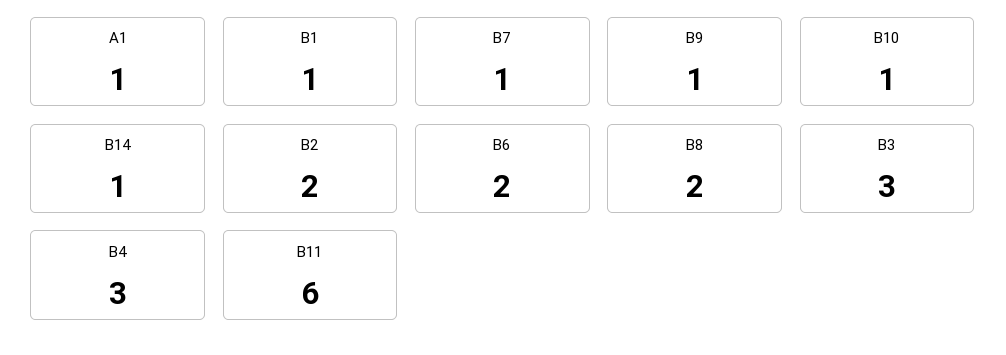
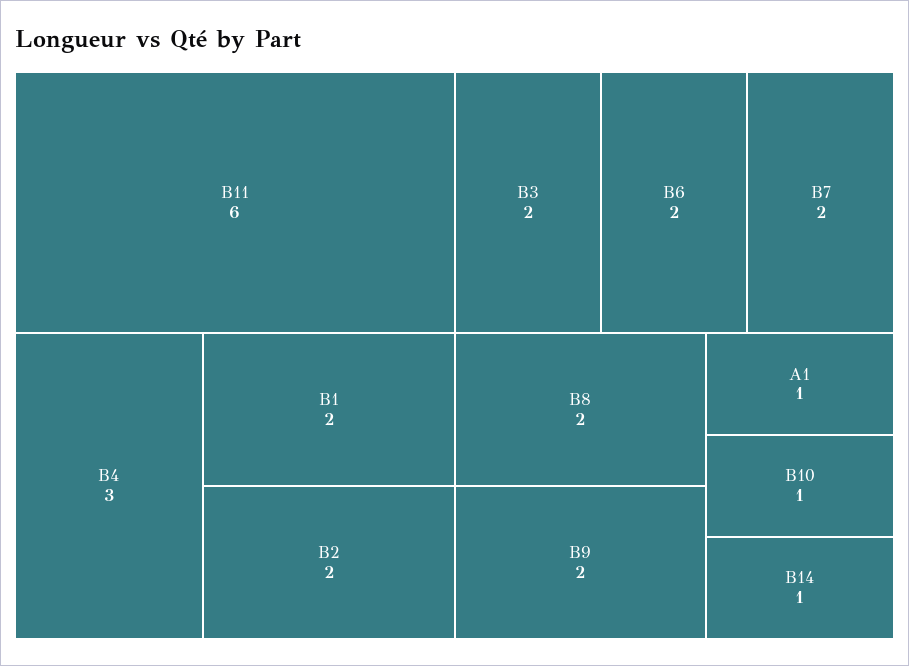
B1: 1 -> 2
B7: 1 -> 2
B9: 1 -> 2
B3: 3 -> 2

